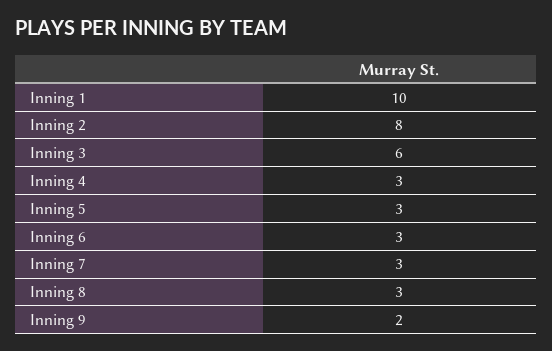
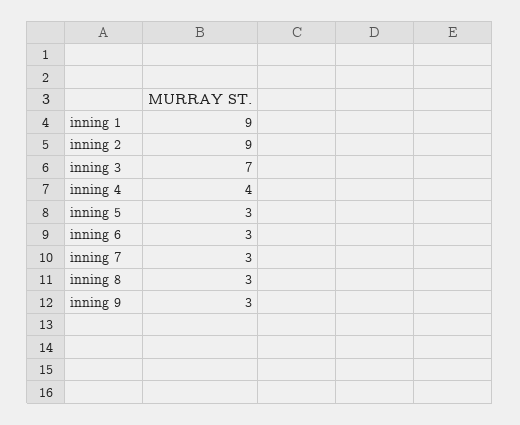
Inning 1: 10 -> 9
Inning 2: 8 -> 9
Inning 3: 6 -> 7
Inning 4: 3 -> 4
Inning 9: 2 -> 3

